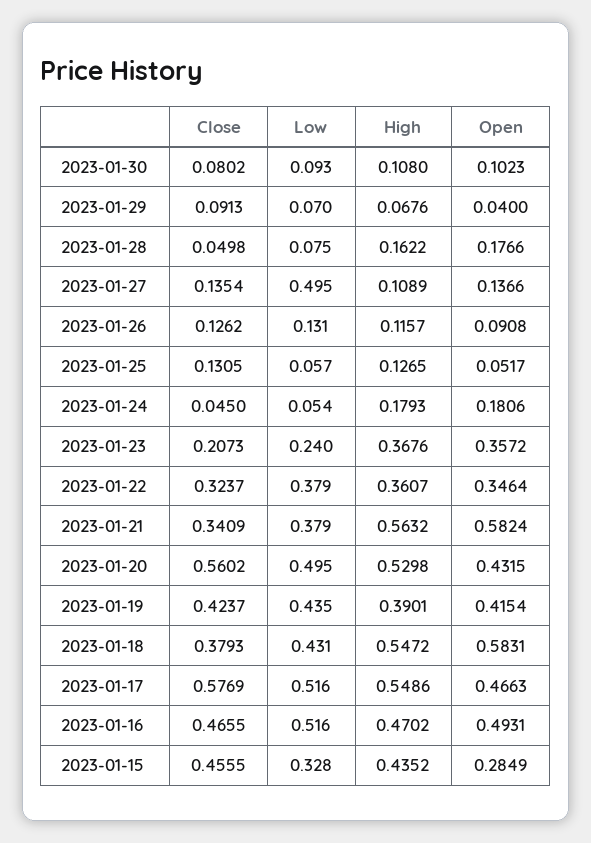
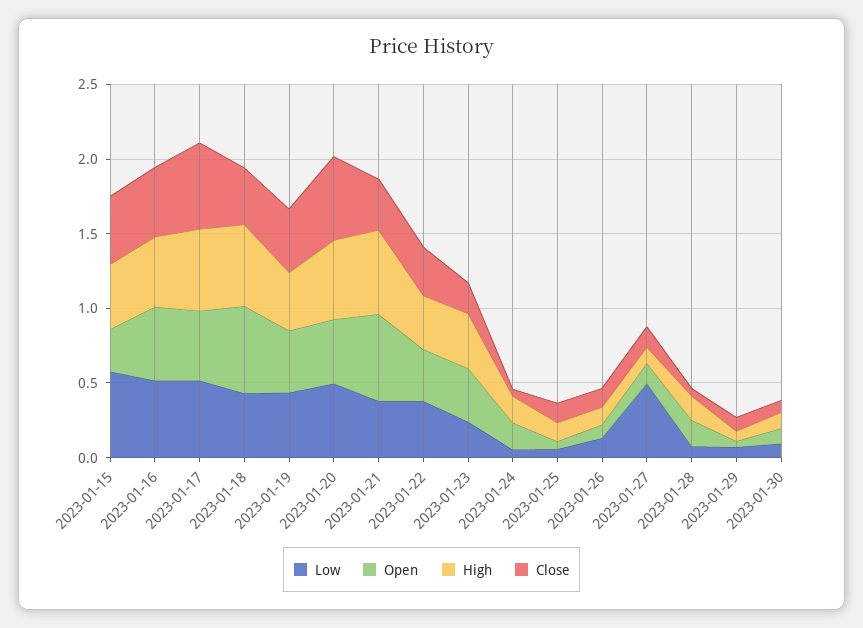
Low, 2023-01-15: 0.328 -> 0.6

